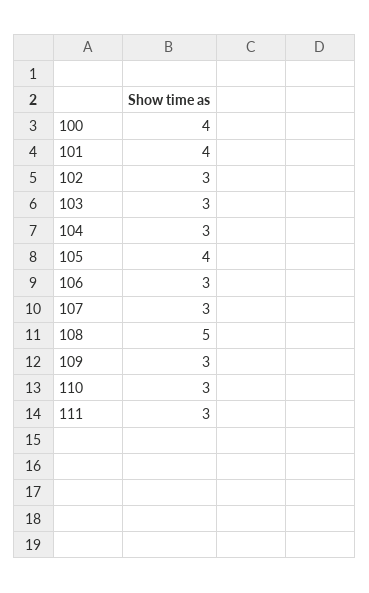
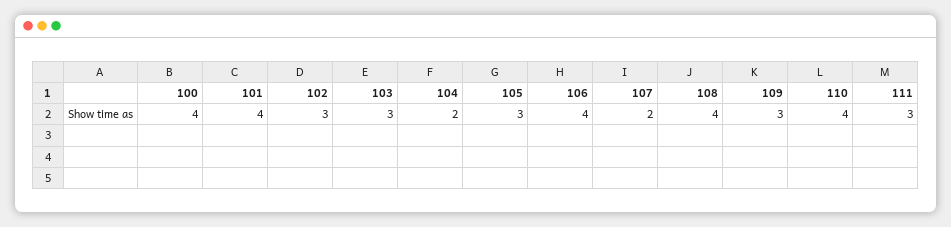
104: 3 -> 2
105: 4 -> 3
106: 3 -> 4
107: 3 -> 2
108: 5 -> 4
110: 3 -> 4

